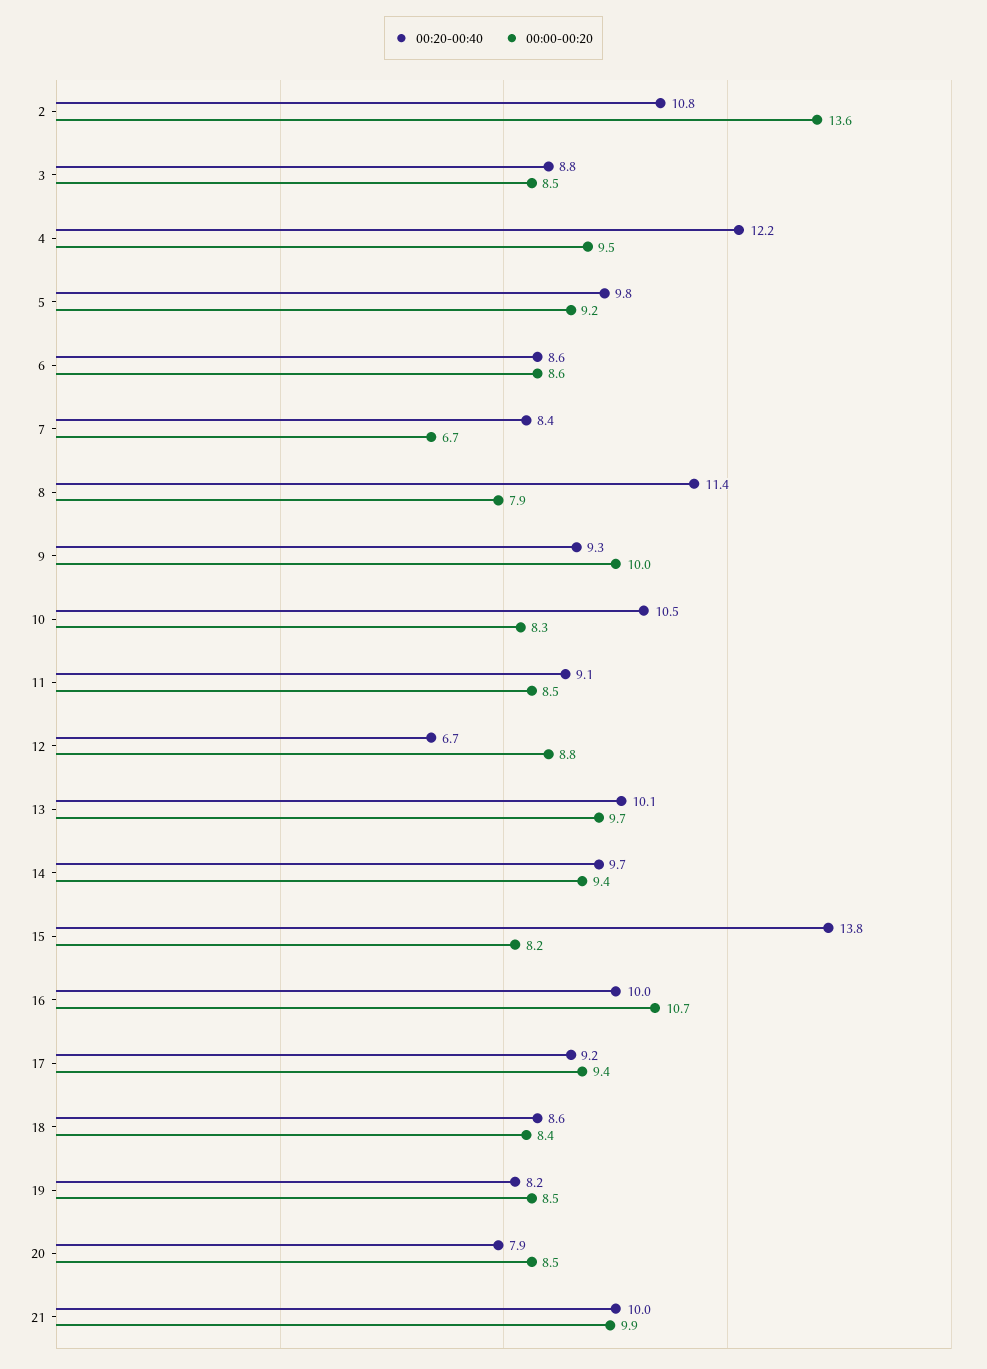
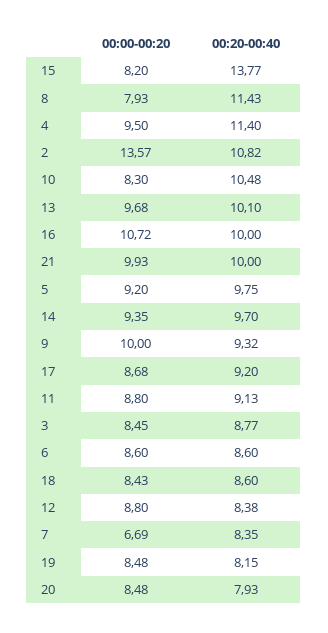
00:20-00:40, 4: 12.2 -> 11.4
00:00-00:20, 11: 8.5 -> 8.8
00:20-00:40, 12: 6.7 -> 8.38
00:00-00:20, 17: 9.4 -> 8.68

